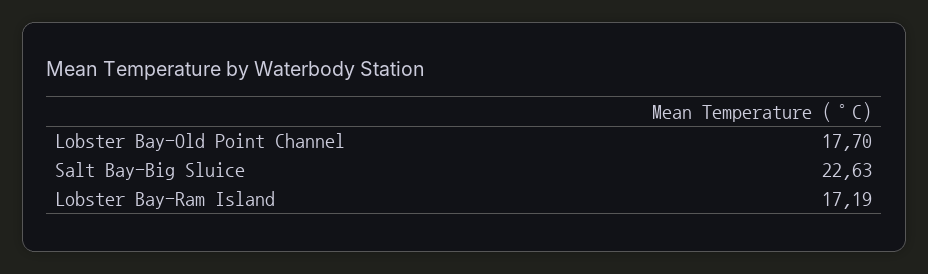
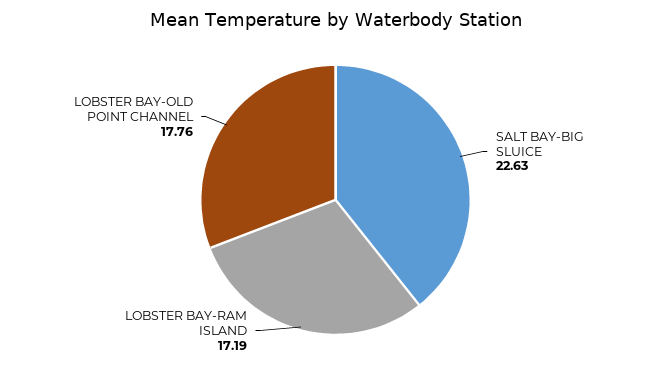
Lobster Bay-Old Point Channel: 17.7 -> 17.76

